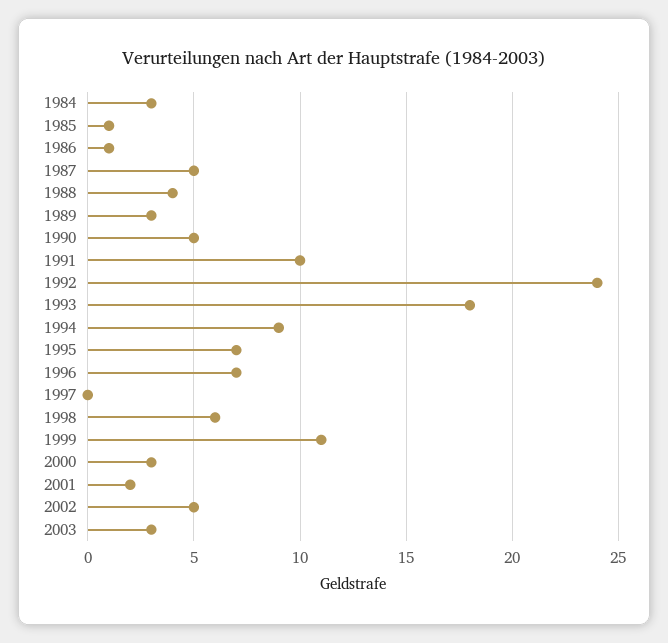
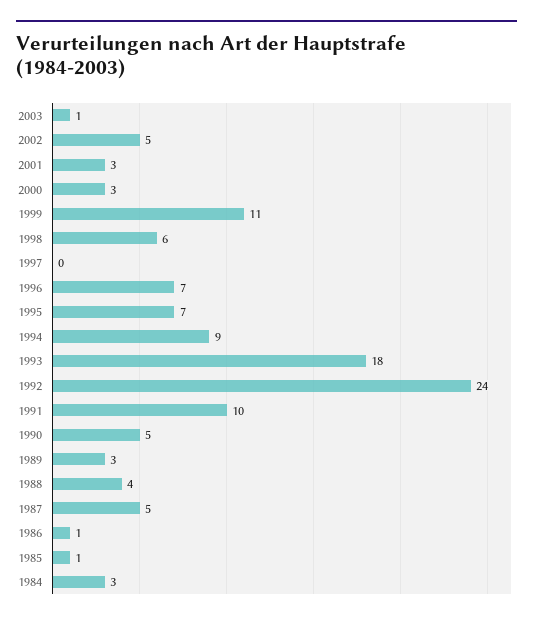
2001: 2 -> 3
2003: 3 -> 1

